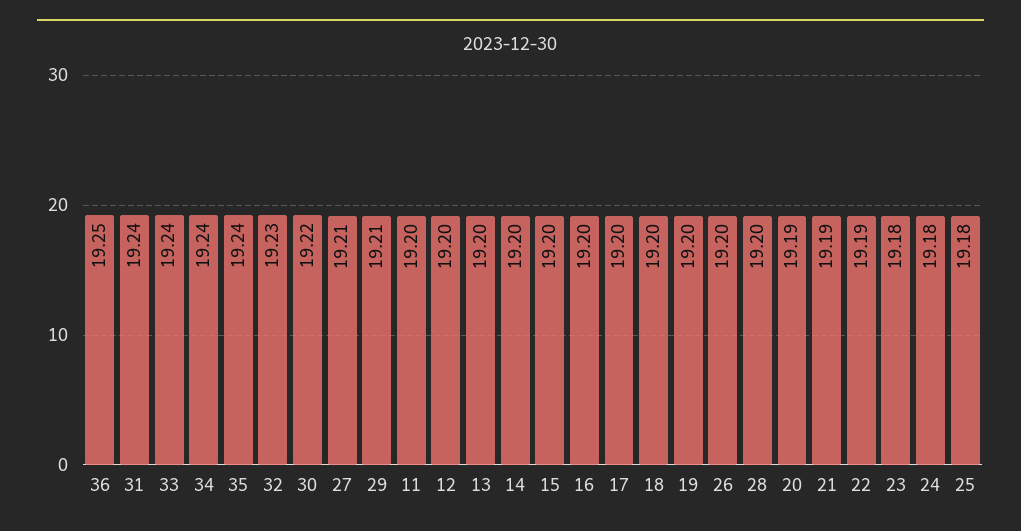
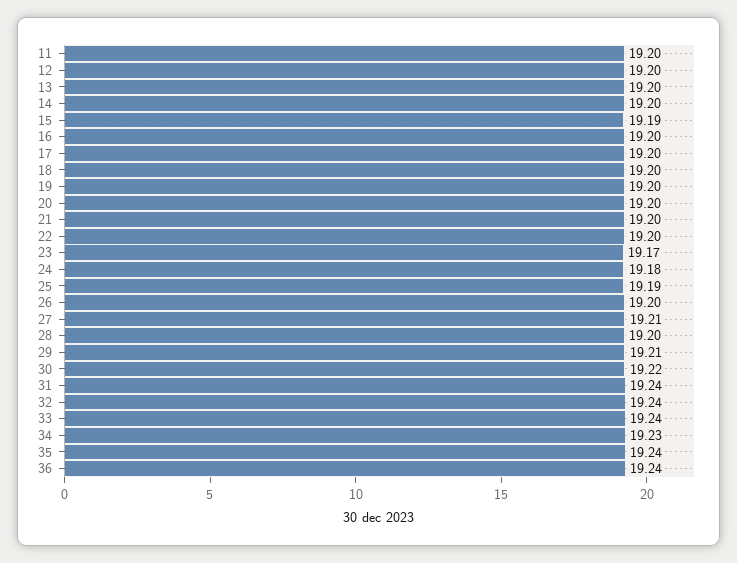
36: 19.25 -> 19.24
34: 19.24 -> 19.23
32: 19.23 -> 19.24
15: 19.2 -> 19.19
20: 19.19 -> 19.2
21: 19.19 -> 19.2
22: 19.19 -> 19.2
23: 19.18 -> 19.17
25: 19.18 -> 19.19

